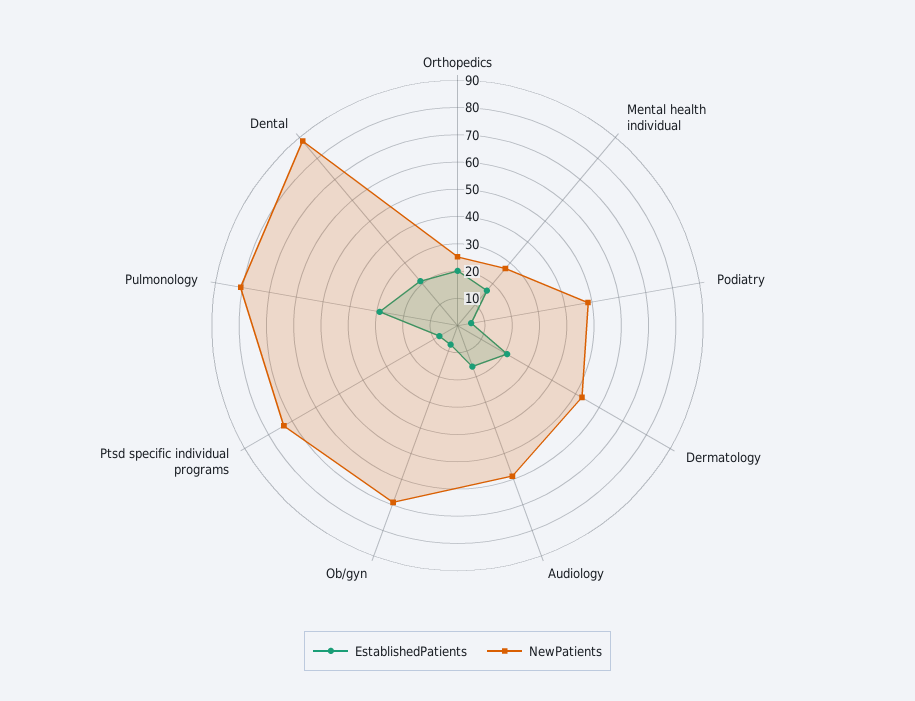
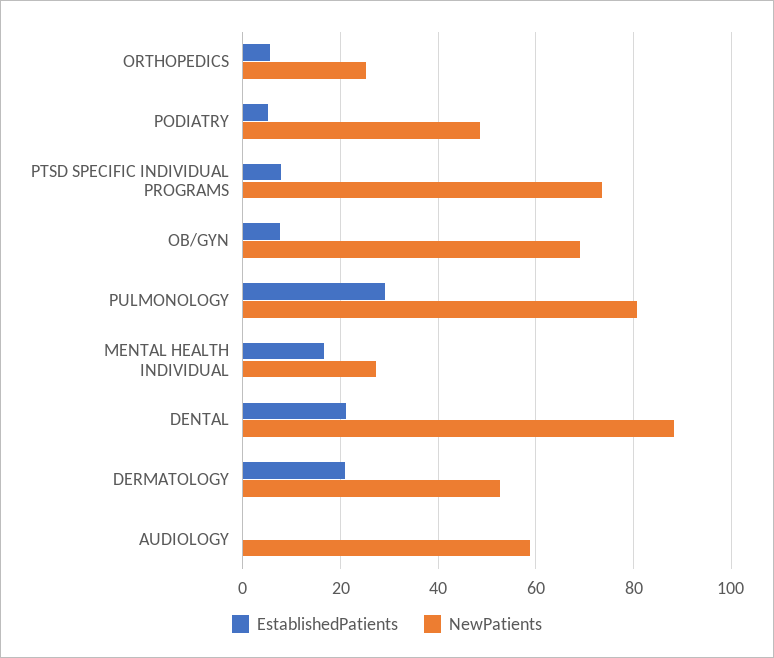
EstablishedPatients, Orthopedics: 20 -> 6
EstablishedPatients, Audiology: 15 -> 0

